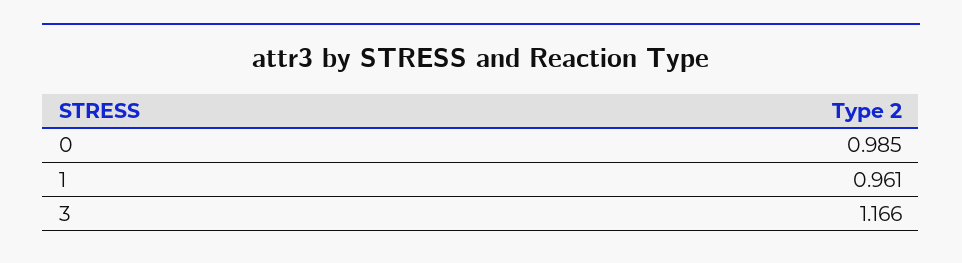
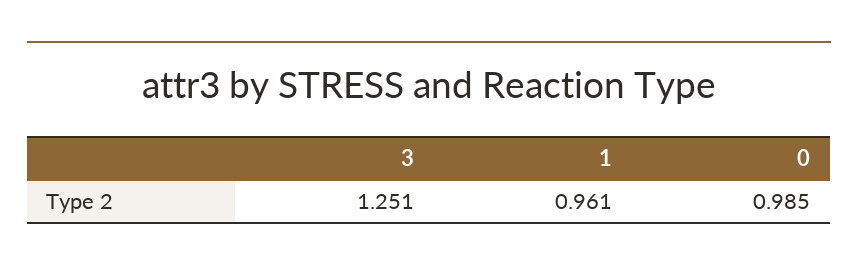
3: 1.166 -> 1.251

